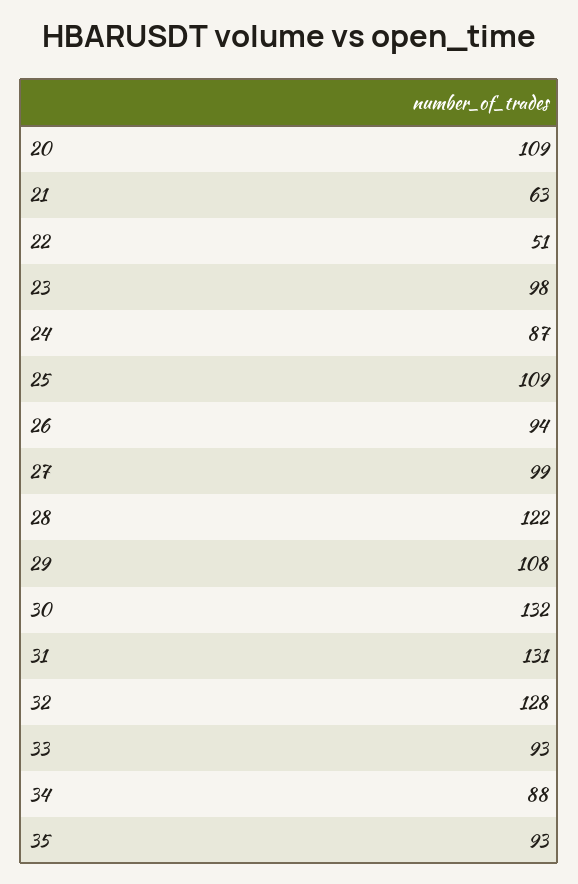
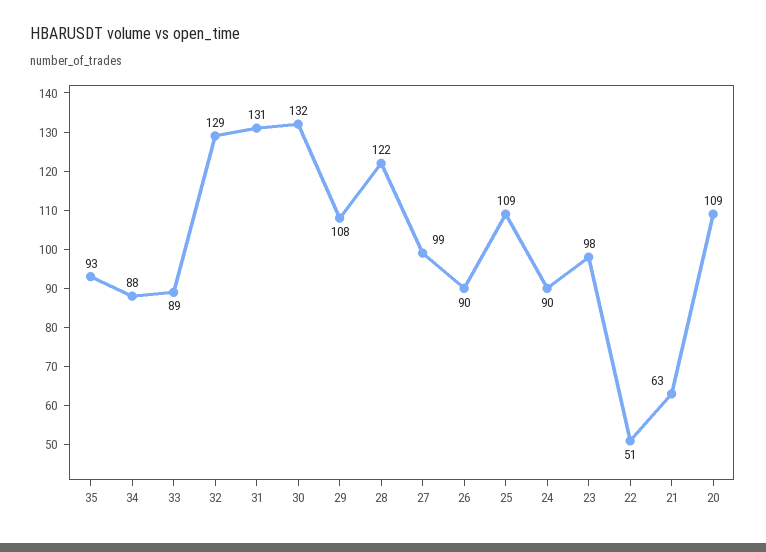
24: 87 -> 90
26: 94 -> 90
32: 128 -> 129
33: 93 -> 89

